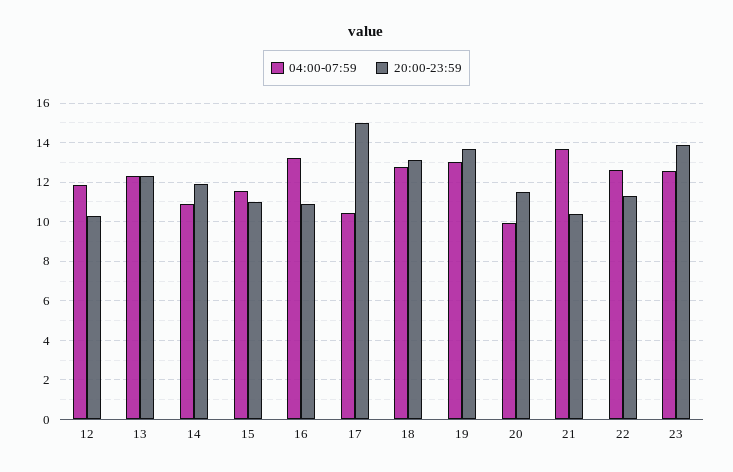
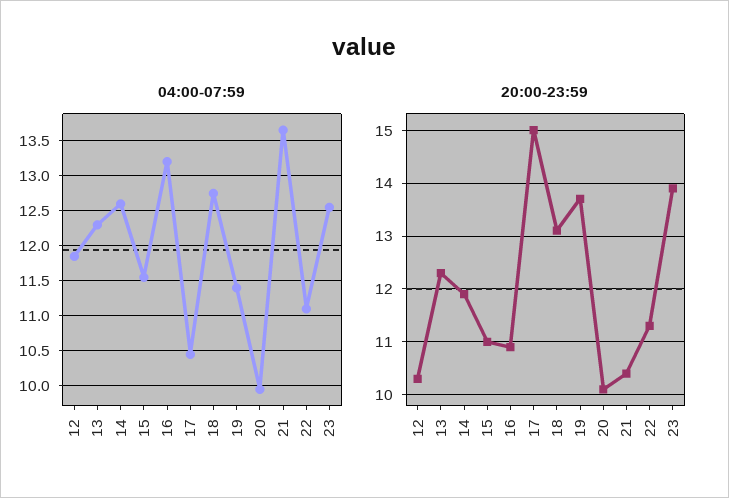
04:00-07:59, 14: 11 -> 12.6
04:00-07:59, 19: 13 -> 11.4
20:00-23:59, 20: 11.5 -> 10
04:00-07:59, 22: 12.5 -> 11.1

